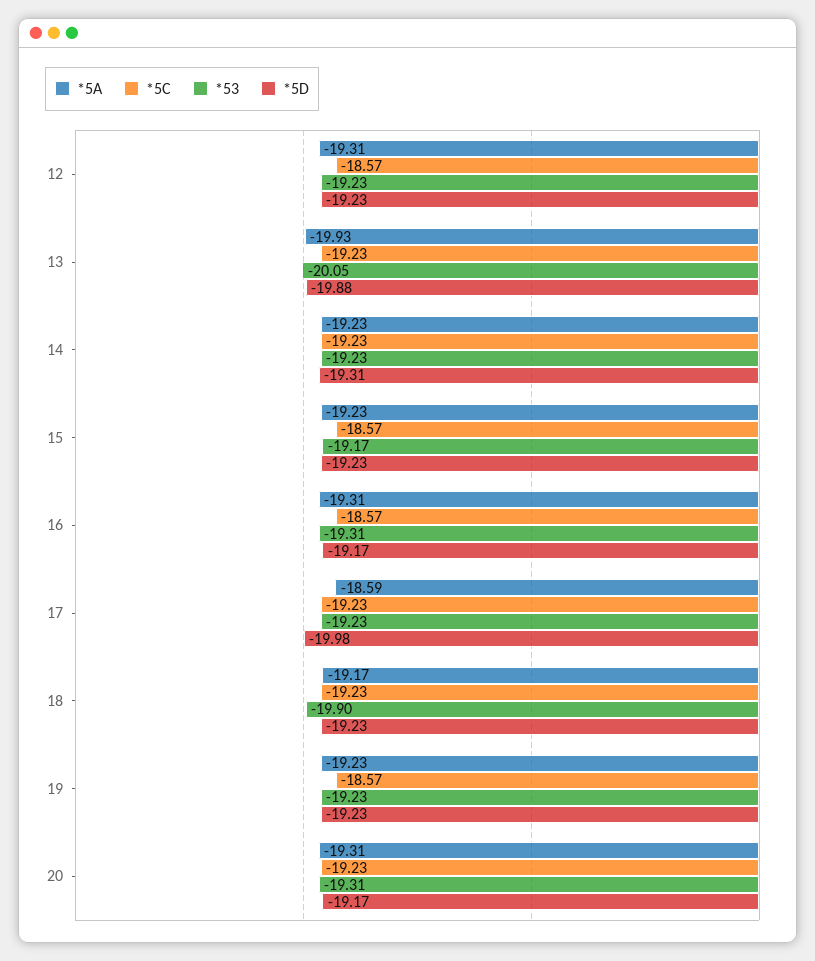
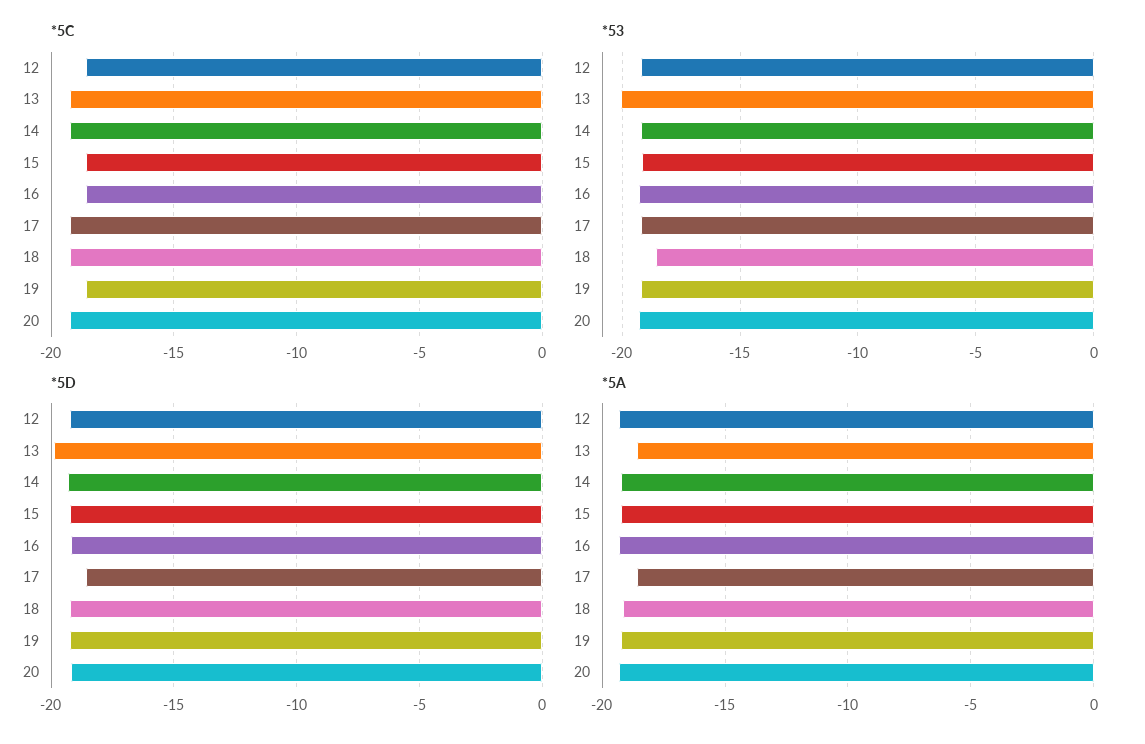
*5A, 13: -19.93 -> -18.5
*5D, 17: -19.98 -> -18.5
*53, 18: -19.9 -> -18.5

